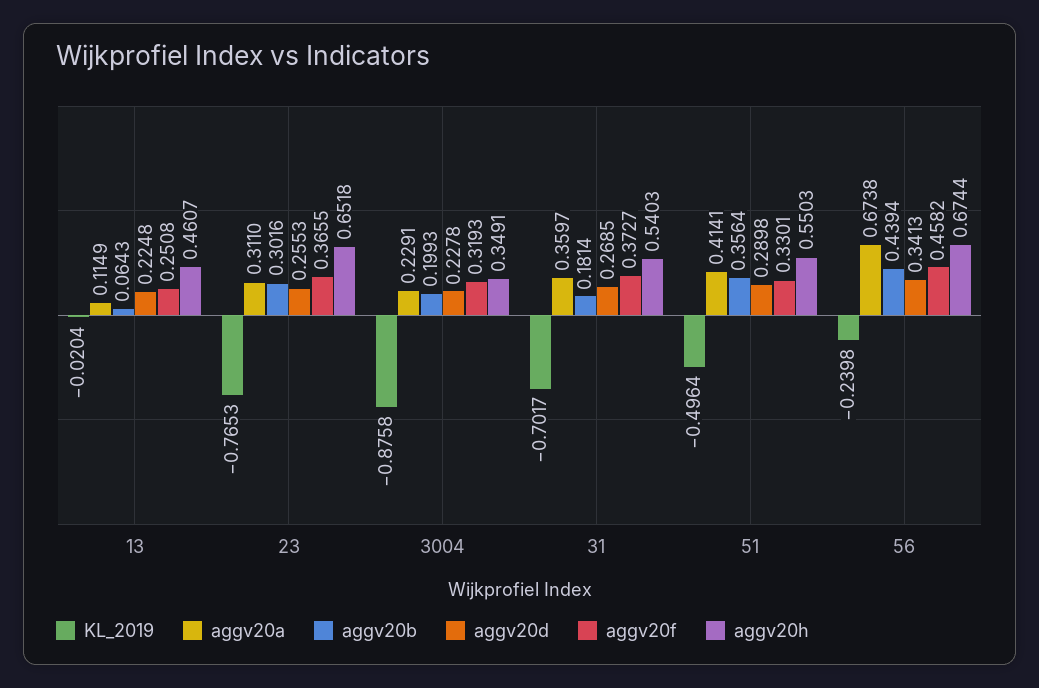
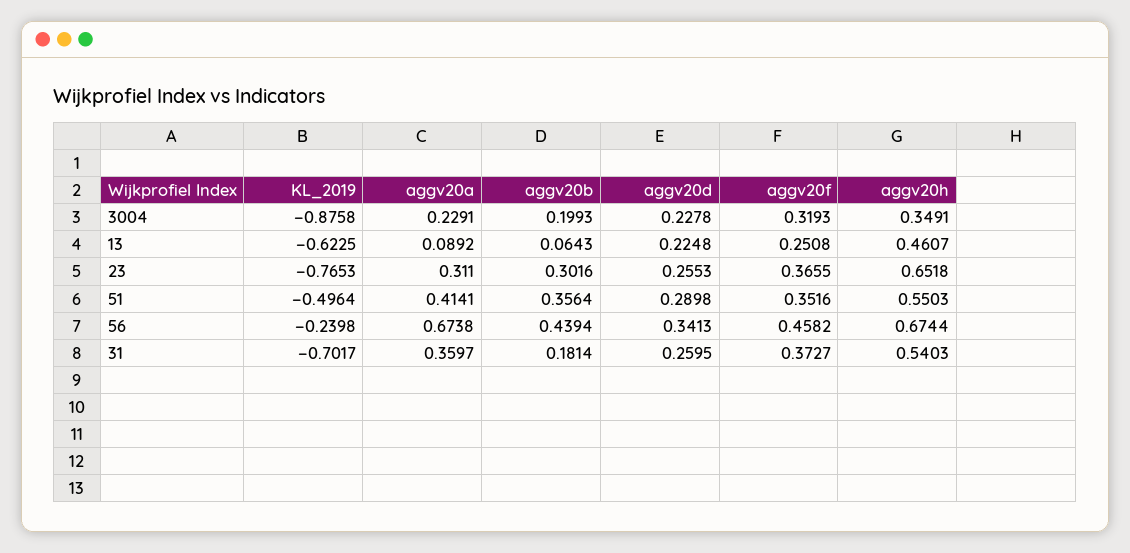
KL_2019, 13: -0.0204 -> -0.6225
aggv20a, 13: 0.1149 -> 0.0892
aggv20d, 31: 0.2685 -> 0.2595
aggv20f, 51: 0.3301 -> 0.3516

